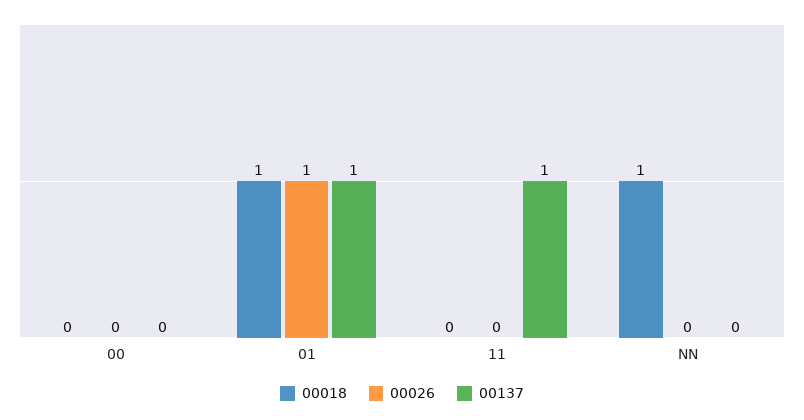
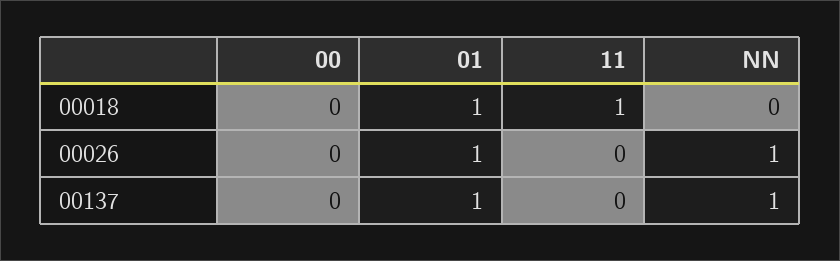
00018, 11: 0 -> 1
00137, 11: 1 -> 0
00018, NN: 1 -> 0
00026, NN: 0 -> 1
00137, NN: 0 -> 1

